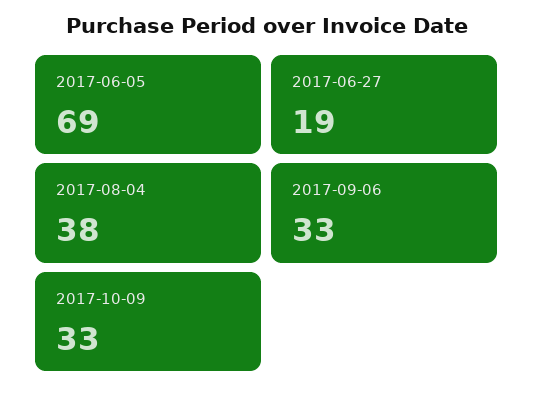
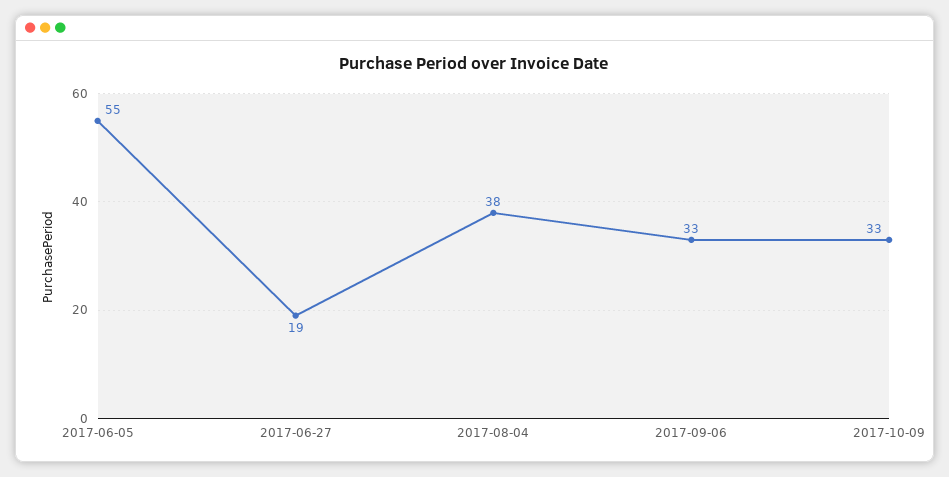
2017-06-05: 69 -> 55

